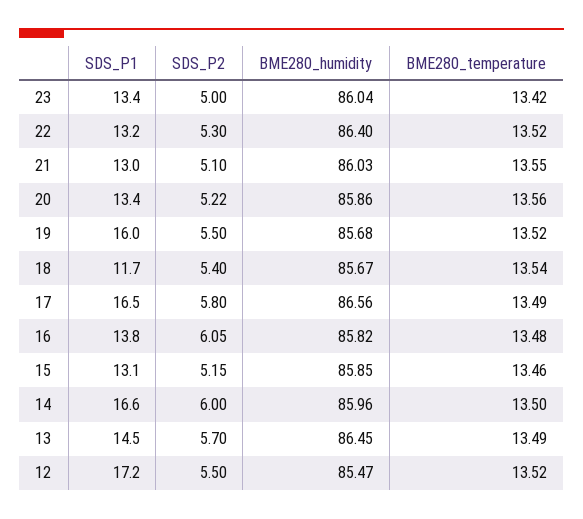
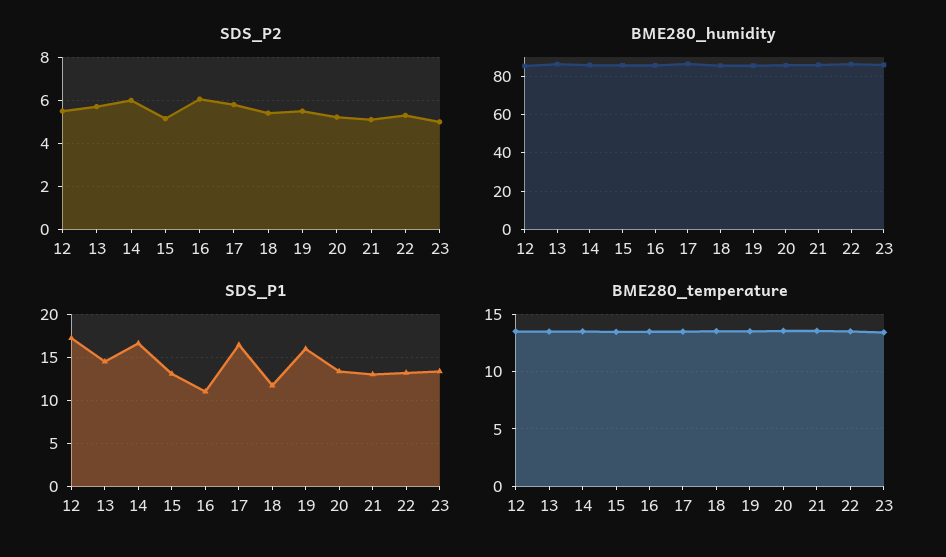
SDS_P1, 16: 13.8 -> 11

